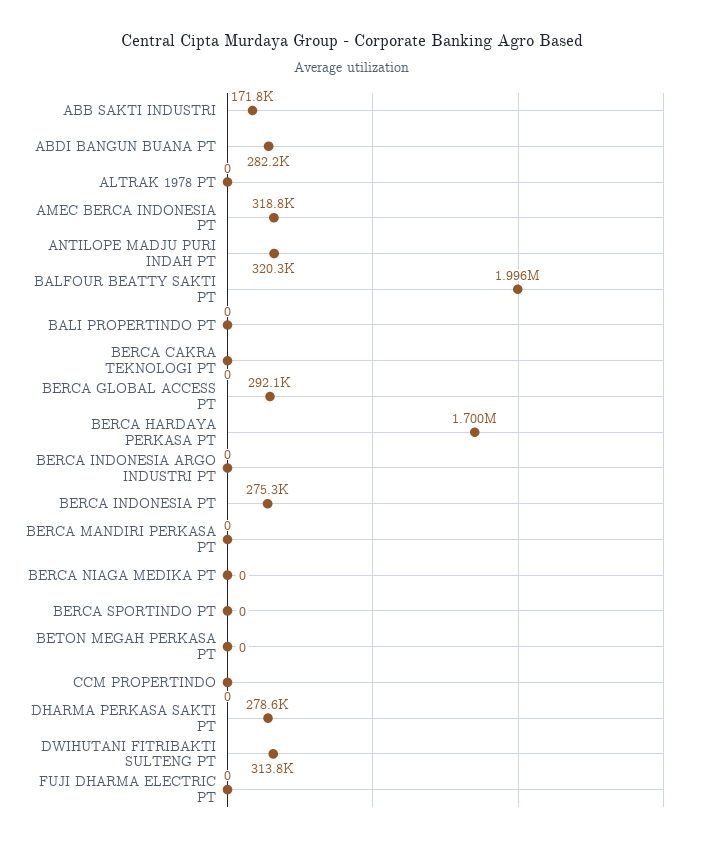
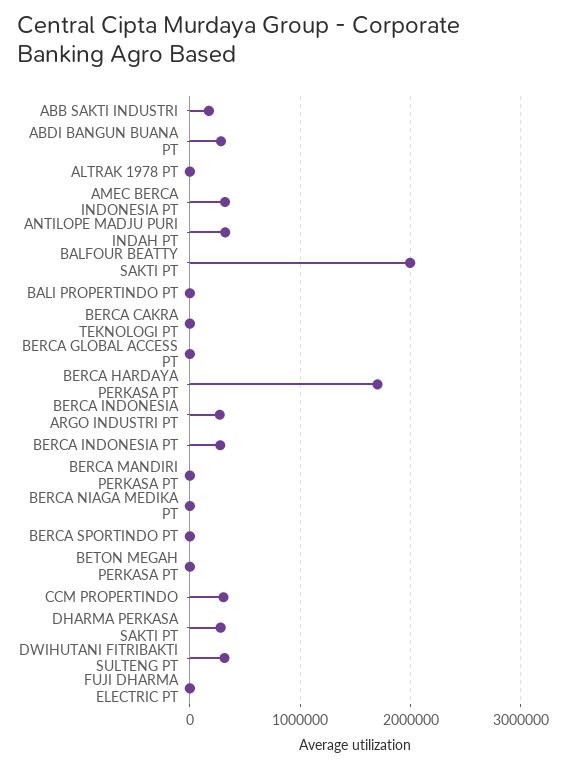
BERCA GLOBAL ACCESS PT: 292100 -> 0
BERCA INDONESIA ARGO INDUSTRI PT: 0 -> 300000
CCM PROPERTINDO: 0 -> 300000

